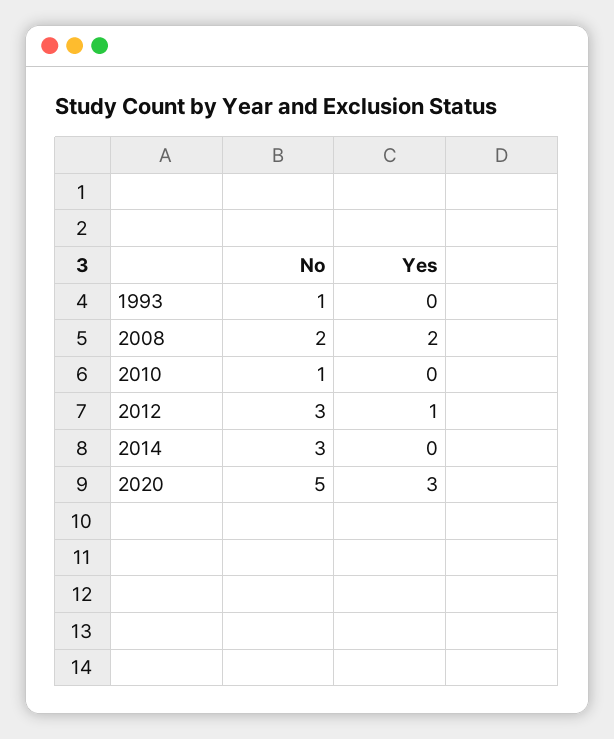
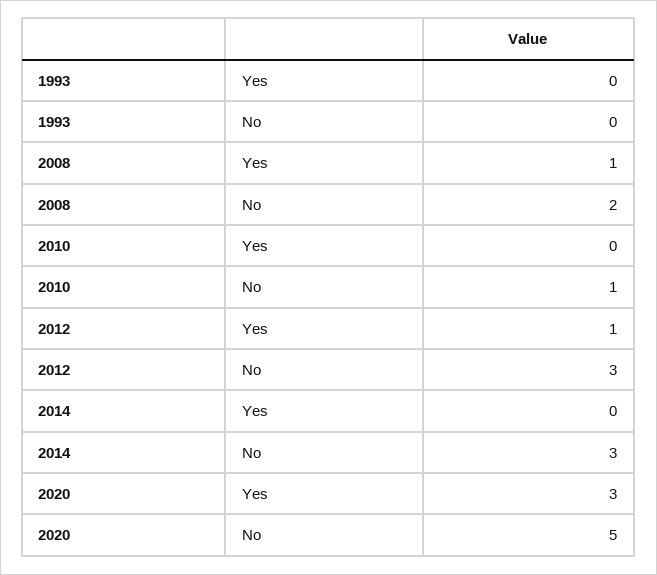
No, 1993: 1 -> 0
Yes, 2008: 2 -> 1

